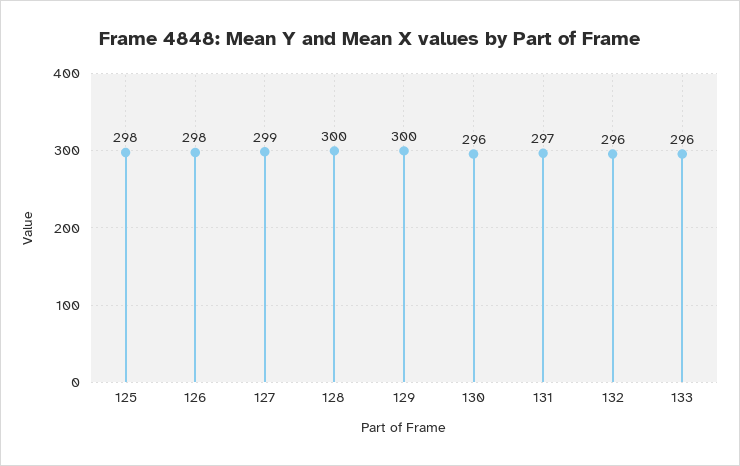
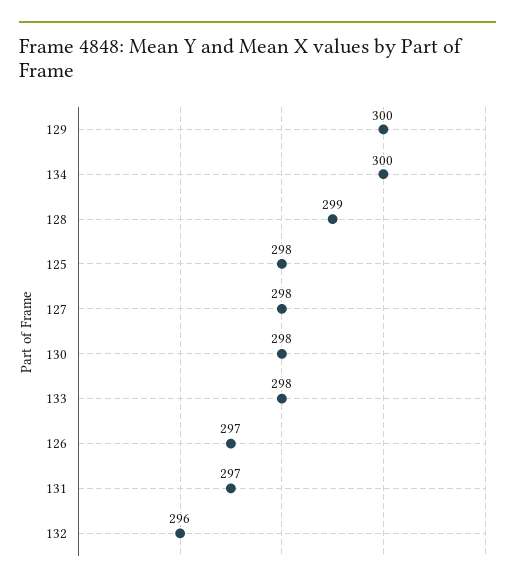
126: 298 -> 297
127: 299 -> 298
128: 300 -> 299
130: 296 -> 298
133: 296 -> 298
134: none -> 300

